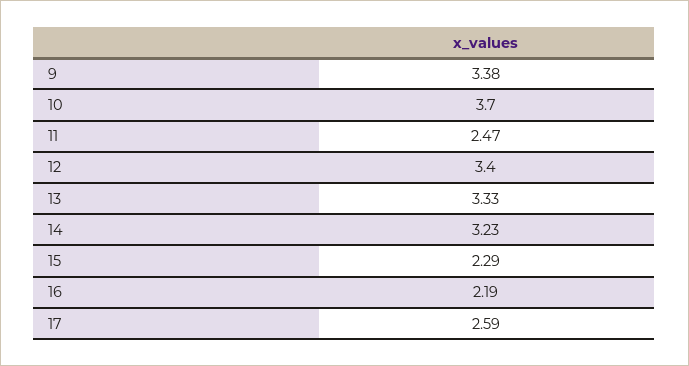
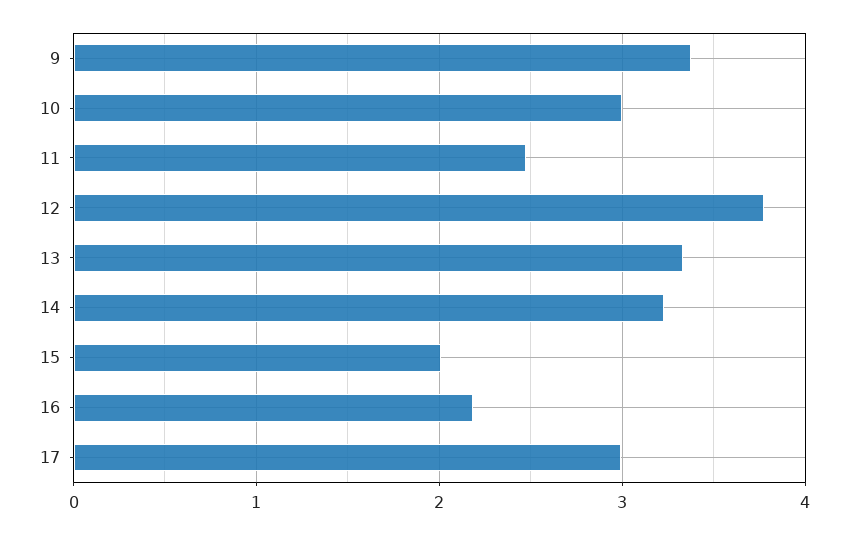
10: 3.7 -> 3
12: 3.4 -> 3.8
15: 2.29 -> 2
17: 2.59 -> 3

